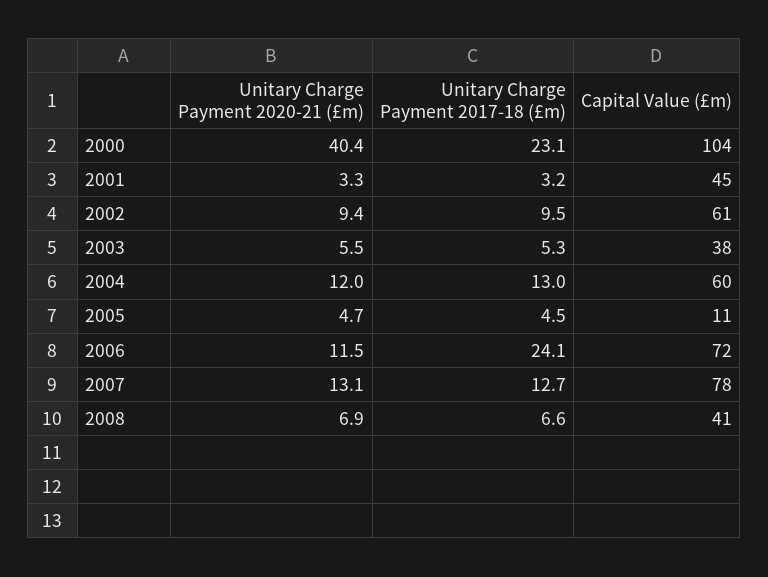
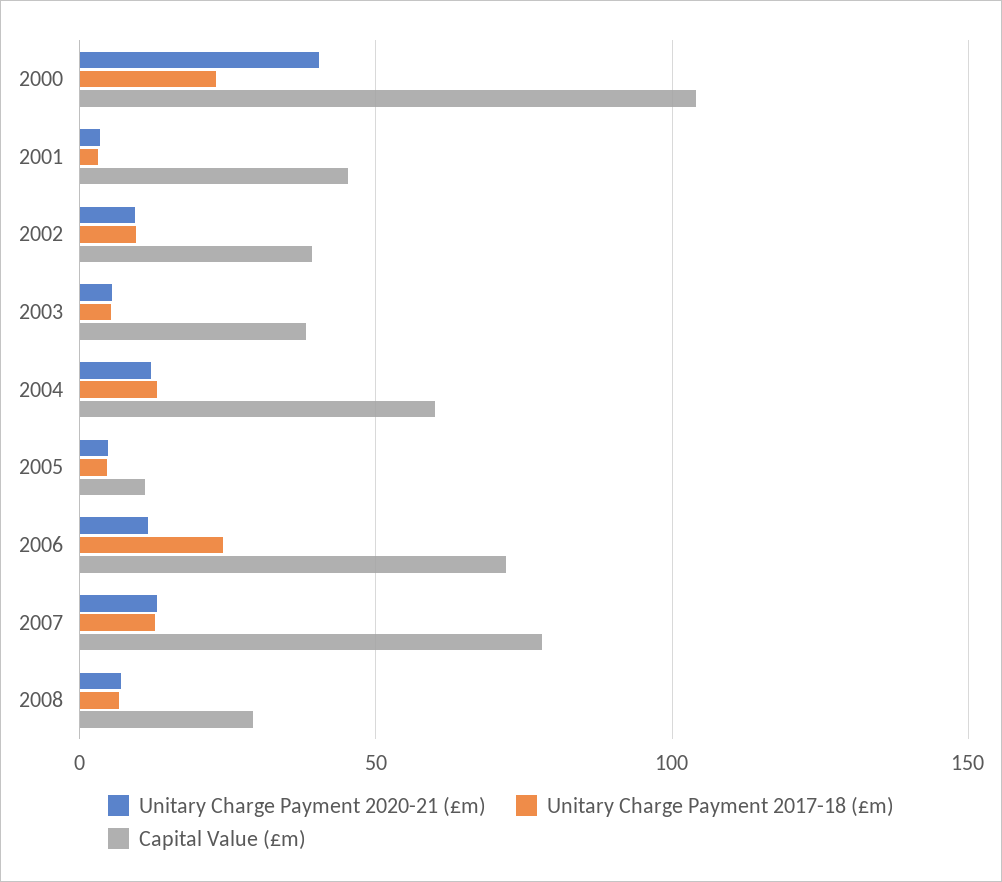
Capital Value (£m), 2002: 61 -> 40
Capital Value (£m), 2008: 41 -> 30

